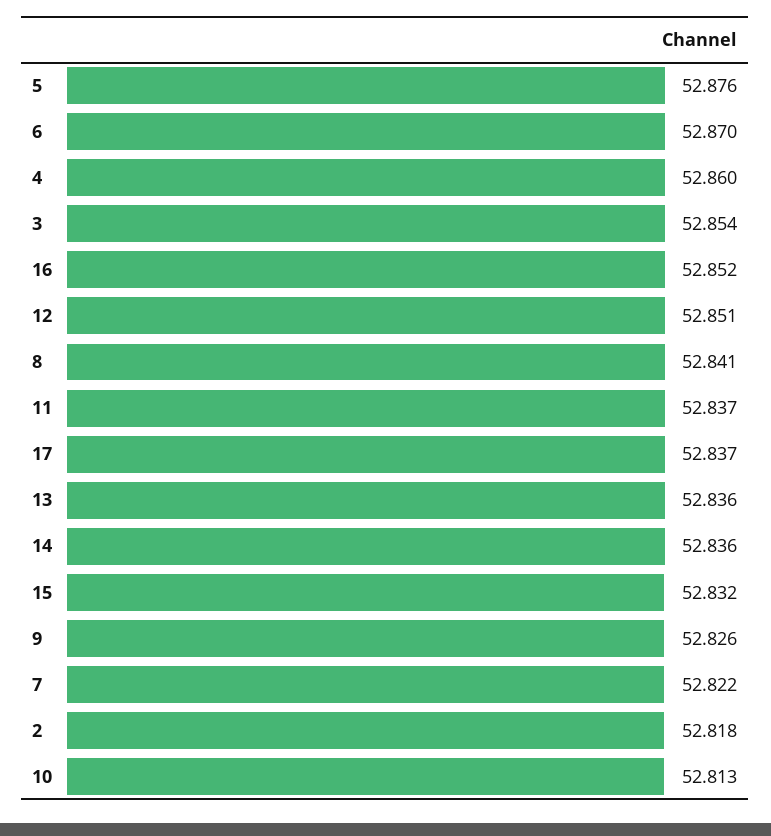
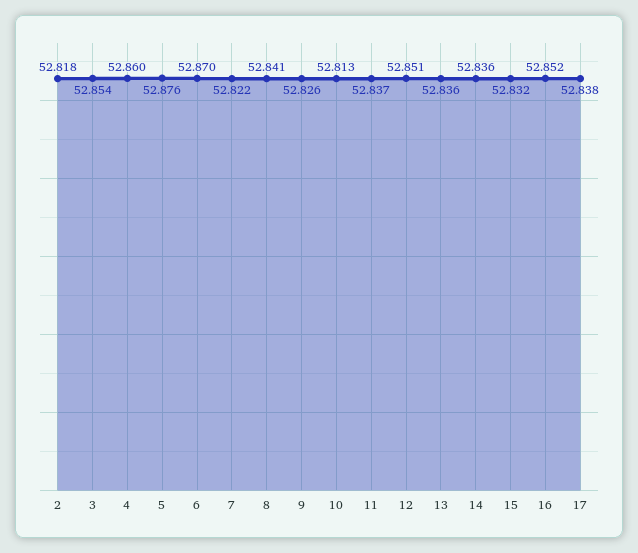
17: 52.837 -> 52.838

